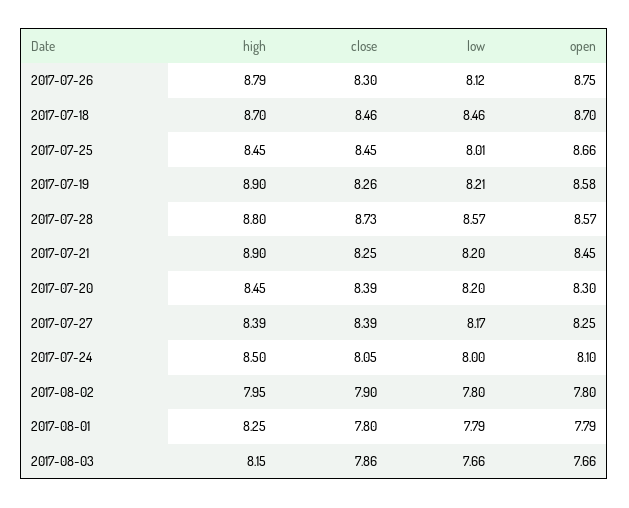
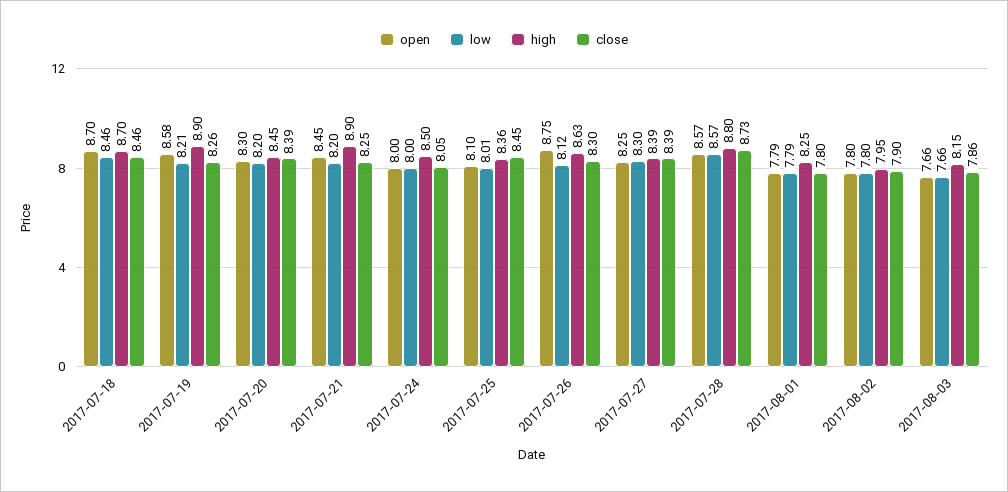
high, 2017-07-26: 8.79 -> 8.63
high, 2017-07-25: 8.45 -> 8.36
open, 2017-07-25: 8.66 -> 8.1
low, 2017-07-27: 8.17 -> 8.3
open, 2017-07-24: 8.1 -> 8

